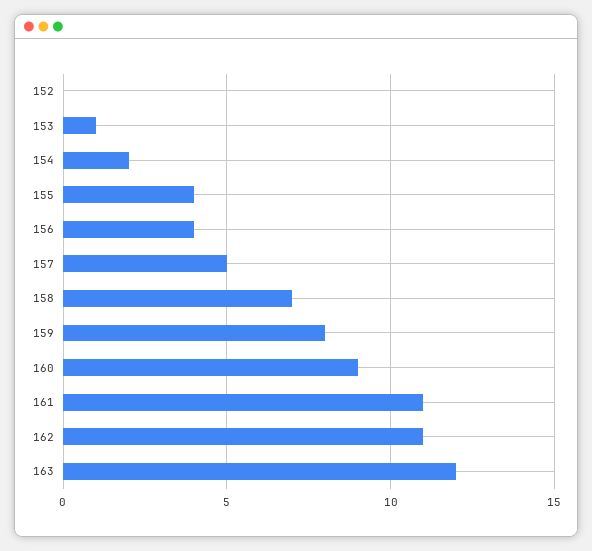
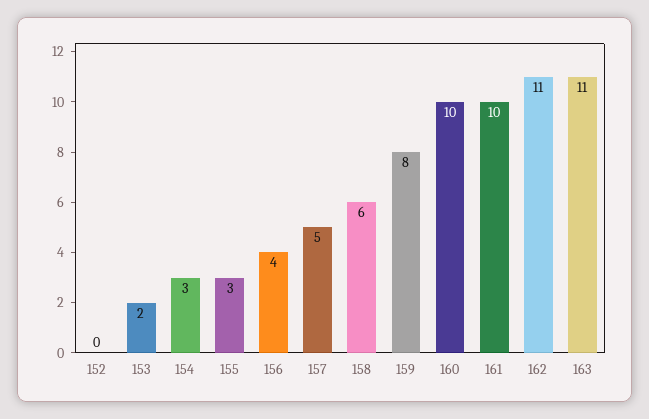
153: 1 -> 2
154: 2 -> 3
155: 4 -> 3
158: 7 -> 6
160: 9 -> 10
161: 11 -> 10
163: 12 -> 11

